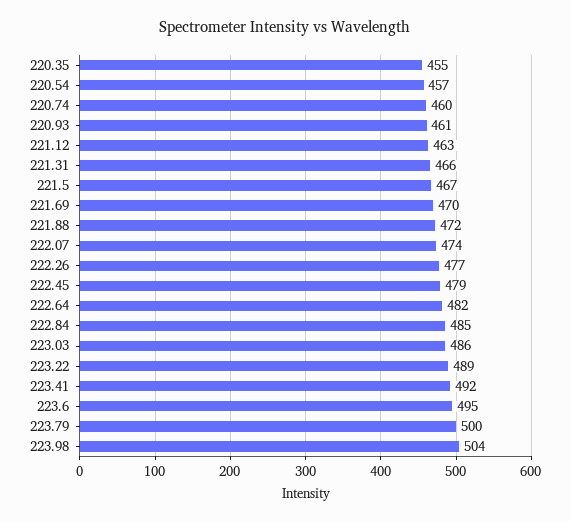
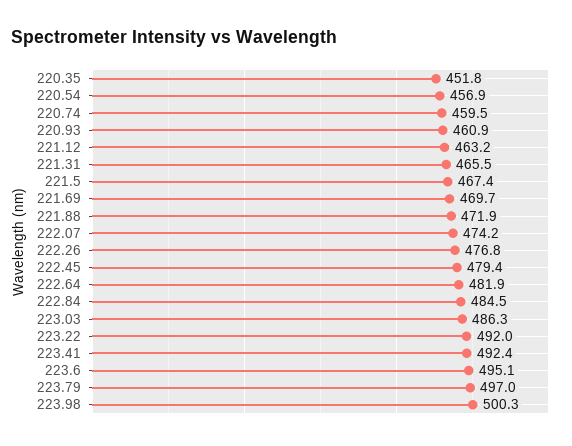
220.35: 455 -> 451.8
223.22: 489 -> 492
223.79: 500 -> 497
223.98: 504 -> 500.3

